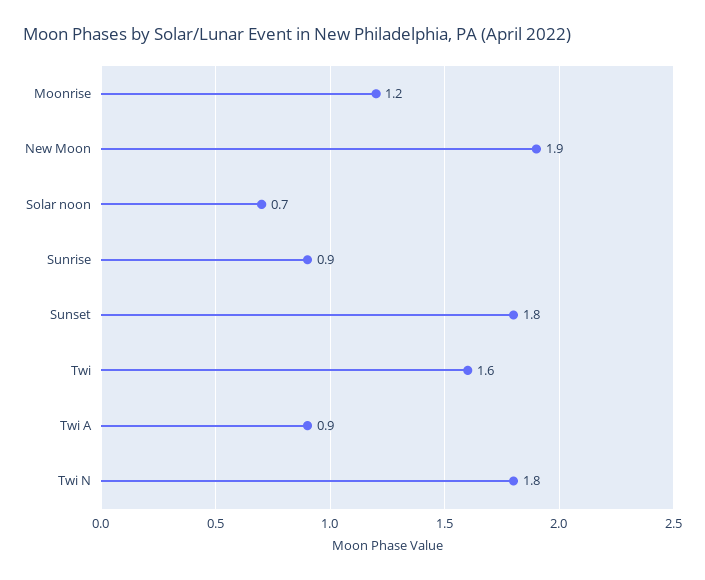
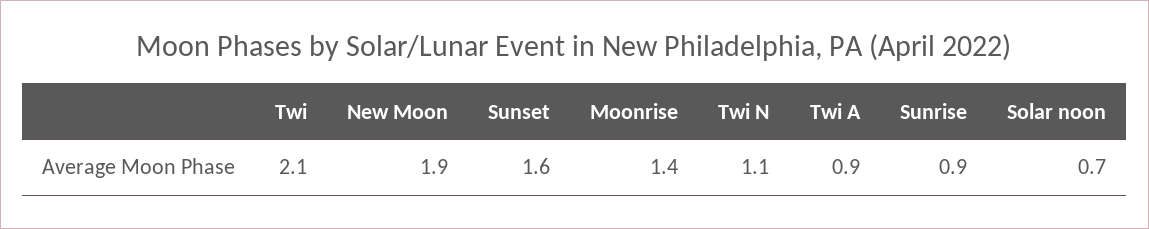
Moonrise: 1.2 -> 1.4
Sunset: 1.8 -> 1.6
Twi: 1.6 -> 2.1
Twi N: 1.8 -> 1.1

